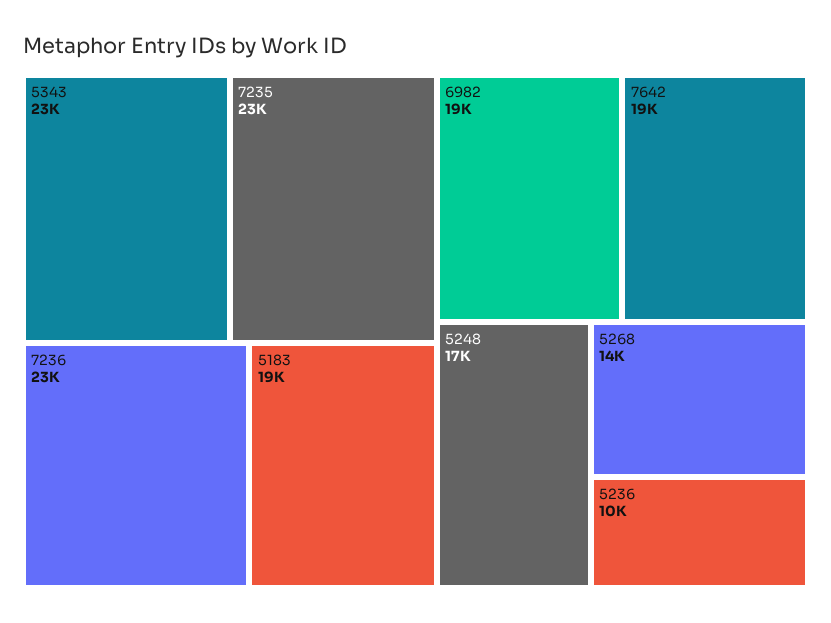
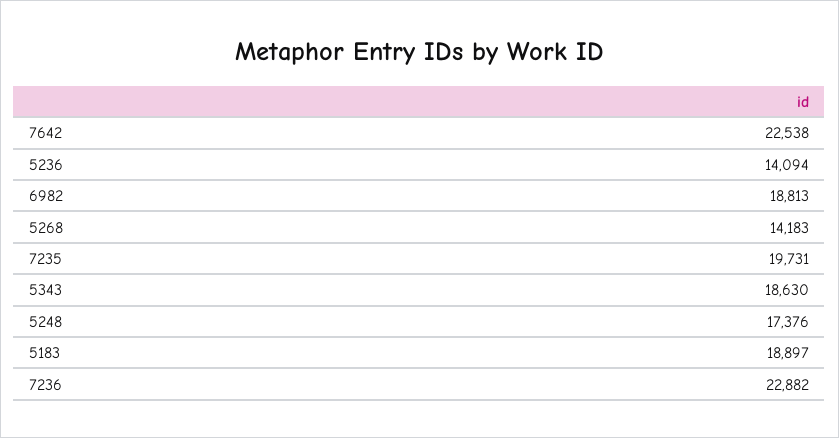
5343: 23000 -> 18630
7235: 23000 -> 19731
7642: 19000 -> 22538
5236: 10000 -> 14094

